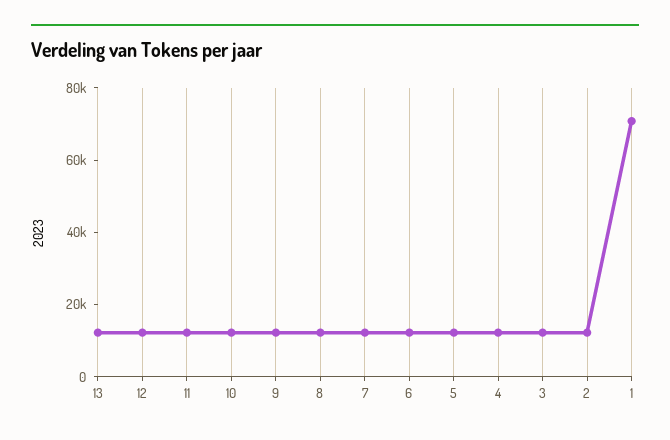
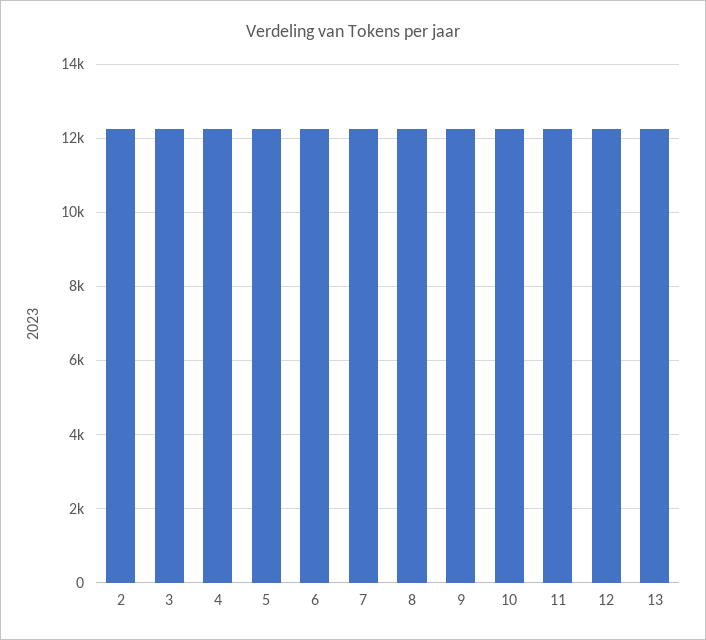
1: 70000 -> none

